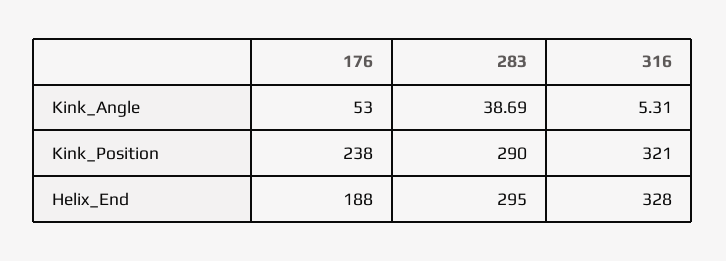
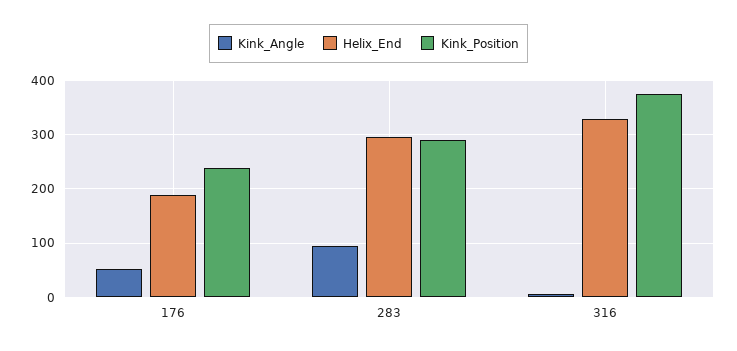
Kink_Angle, 283: 38.69 -> 100
Kink_Position, 316: 321 -> 380

